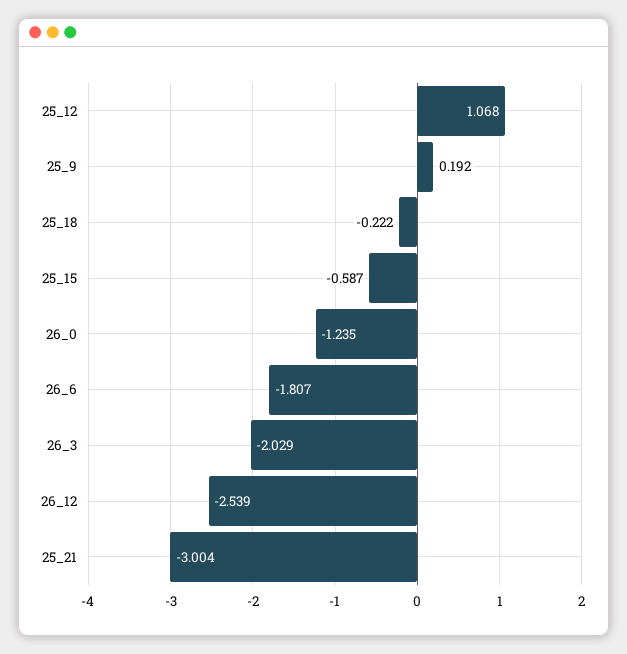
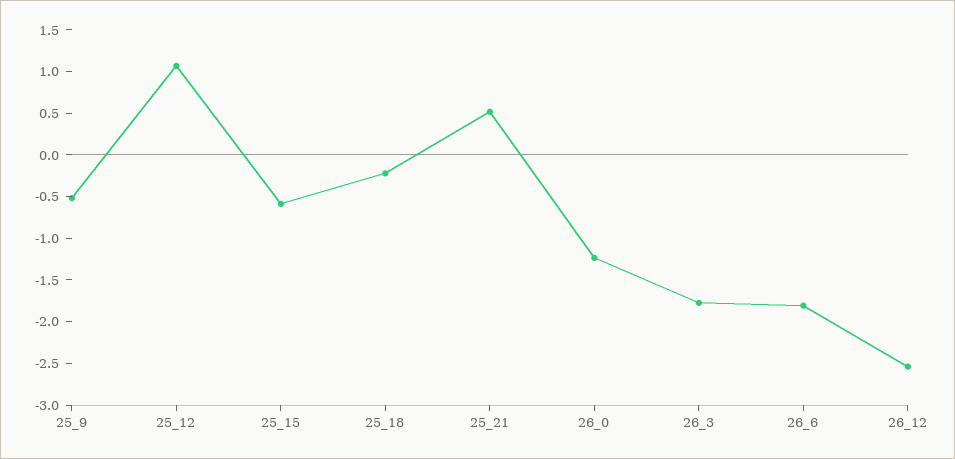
25_9: 0.192 -> -0.5
26_3: -2.029 -> -1.8
25_21: -3.004 -> 0.5

